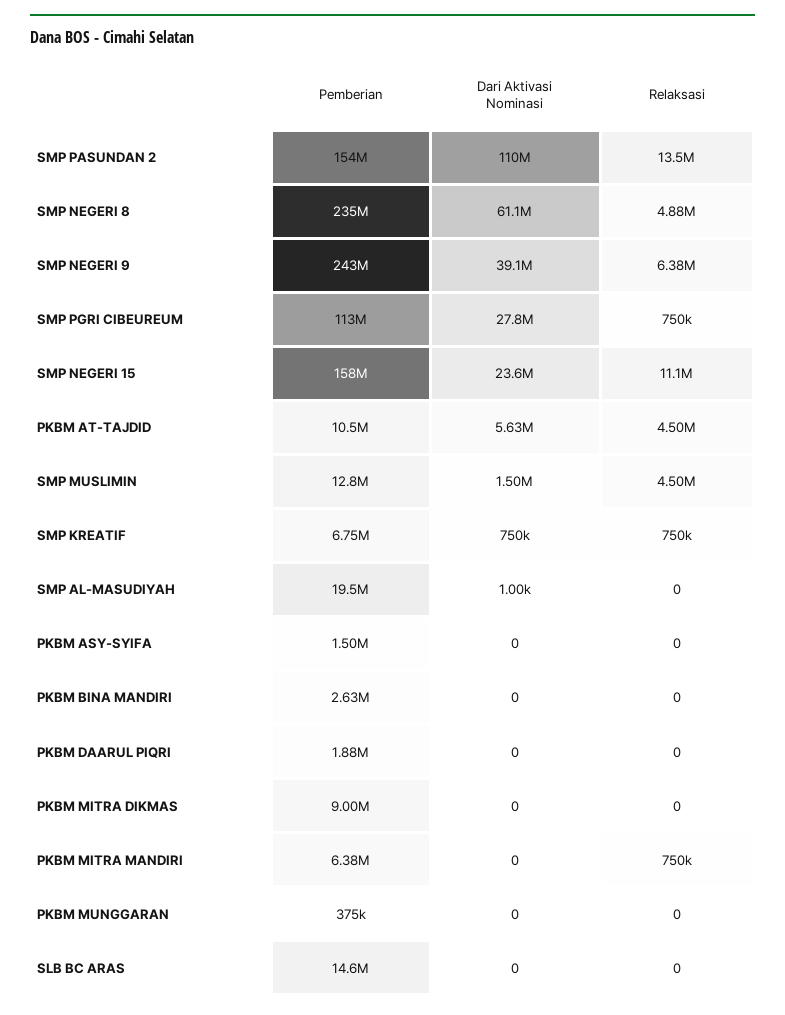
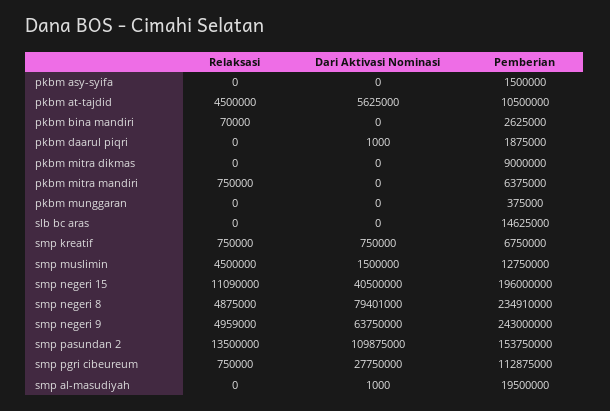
Dari Aktivasi Nominasi, SMP NEGERI 8: 61100000 -> 79401000
Dari Aktivasi Nominasi, SMP NEGERI 9: 39100000 -> 63750000
Relaksasi, SMP NEGERI 9: 6380000 -> 4959000
Pemberian, SMP NEGERI 15: 158000000 -> 196000000
Dari Aktivasi Nominasi, SMP NEGERI 15: 23600000 -> 40500000
Relaksasi, PKBM BINA MANDIRI: 0 -> 70000
Dari Aktivasi Nominasi, PKBM DAARUL PIQRI: 0 -> 1000

